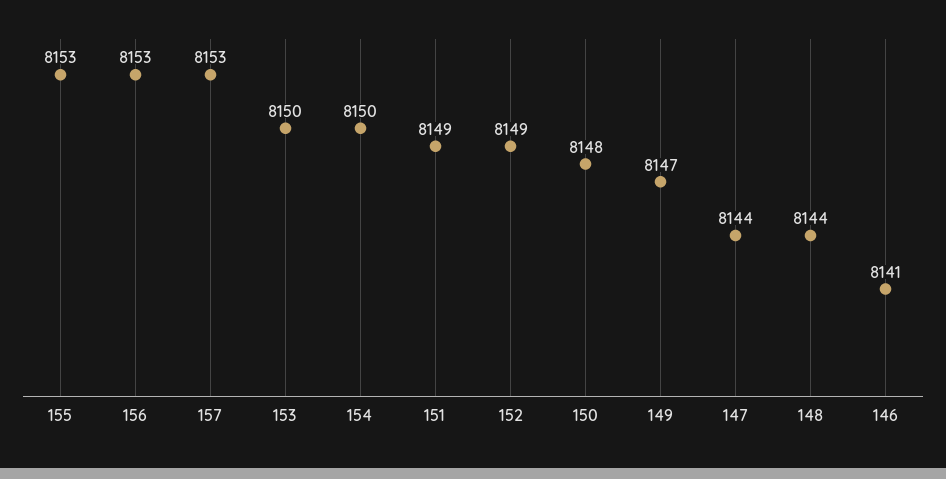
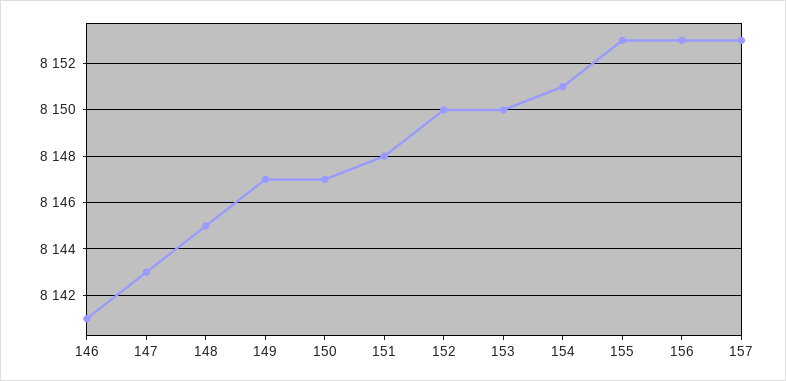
154: 8150 -> 8151
151: 8149 -> 8148
152: 8149 -> 8150
150: 8148 -> 8147
147: 8144 -> 8143
148: 8144 -> 8145

